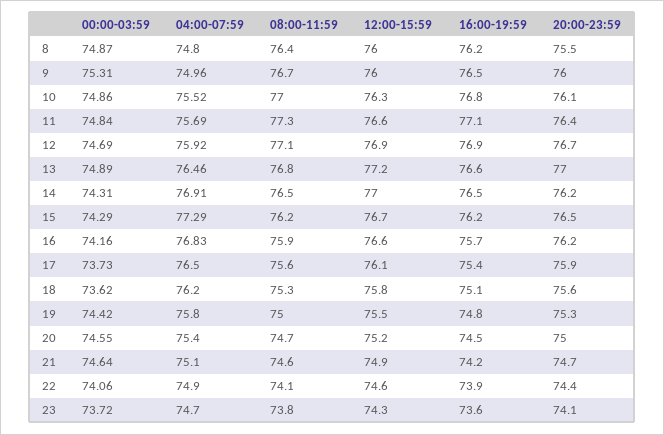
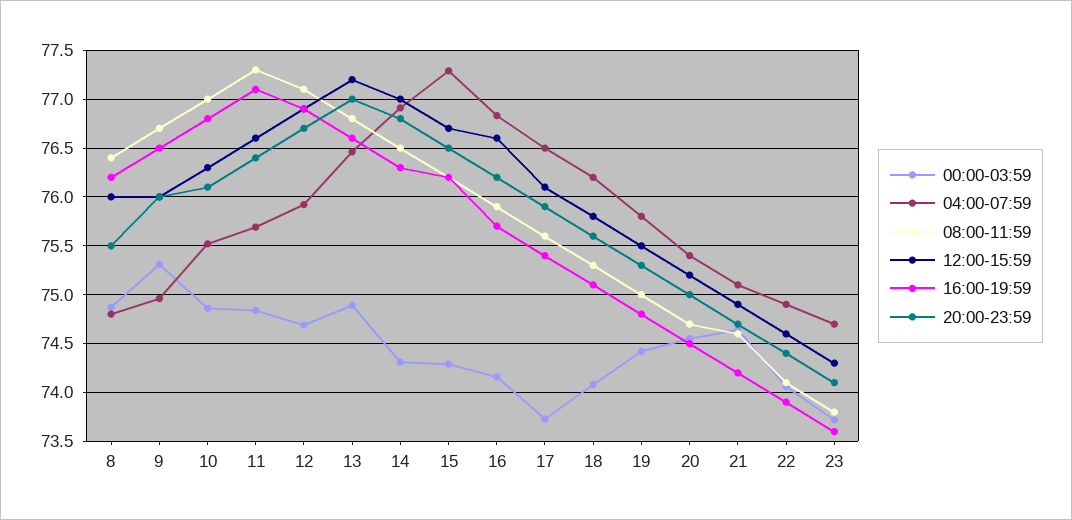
16:00-19:59, 14: 76.5 -> 76.3
20:00-23:59, 14: 76.2 -> 76.8
00:00-03:59, 18: 73.62 -> 74.1

